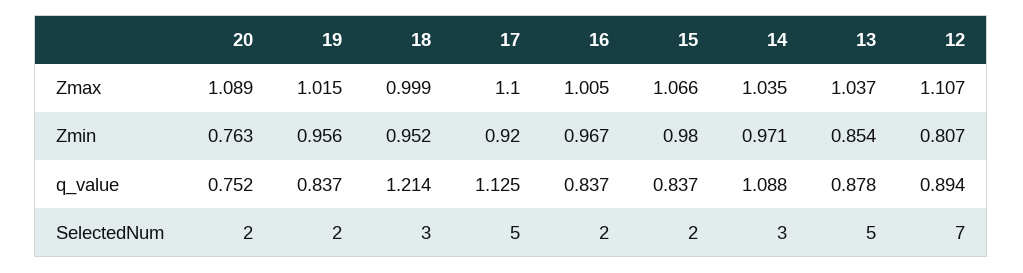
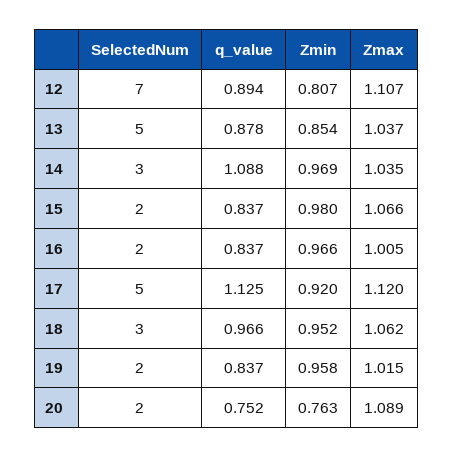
18, Zmax: 0.999 -> 1.062
17, Zmax: 1.1 -> 1.12
19, Zmin: 0.956 -> 0.958
16, Zmin: 0.967 -> 0.966
14, Zmin: 0.971 -> 0.969
18, q_value: 1.214 -> 0.966

